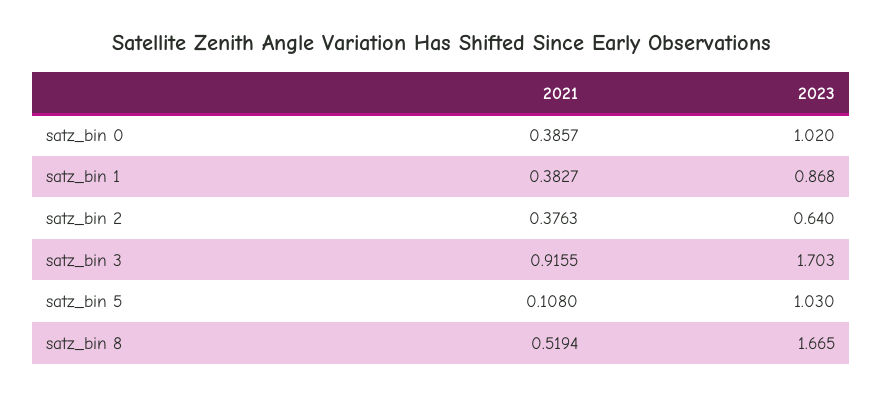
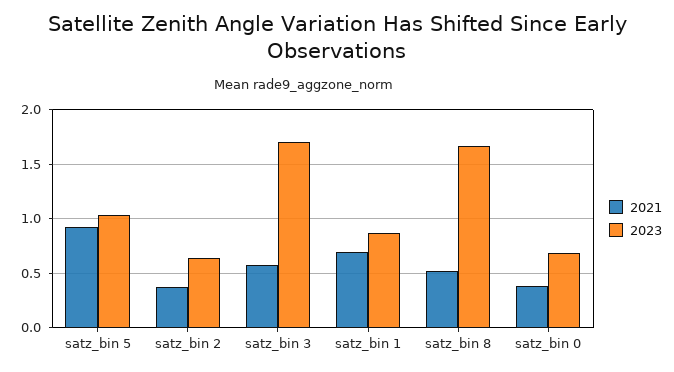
2023, satz_bin 0: 1.02 -> 0.7
2021, satz_bin 1: 0.3827 -> 0.7
2021, satz_bin 3: 0.9155 -> 0.6
2021, satz_bin 5: 0.108 -> 0.9

